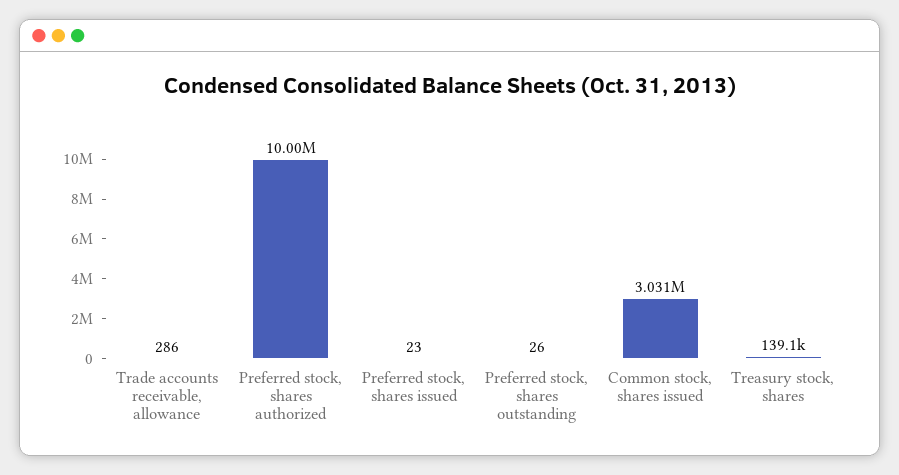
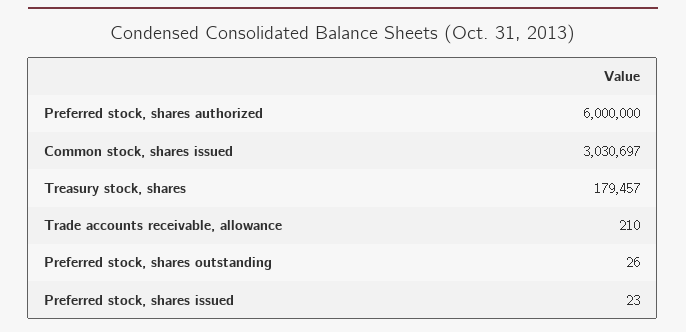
Trade accounts receivable, allowance: 286 -> 210
Preferred stock, shares authorized: 10000000 -> 6000000
Treasury stock, shares: 139100 -> 179457

